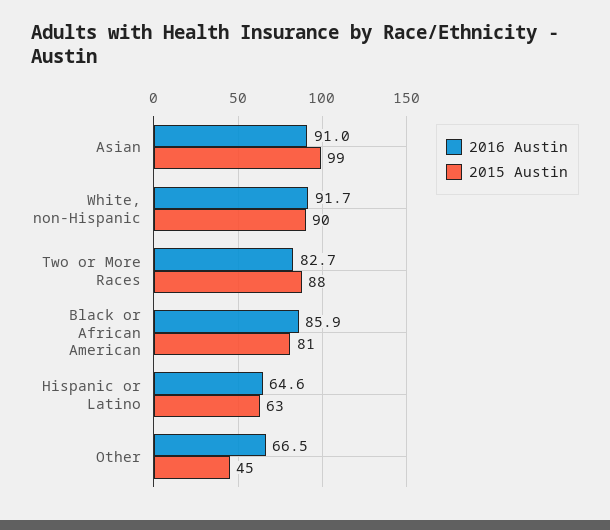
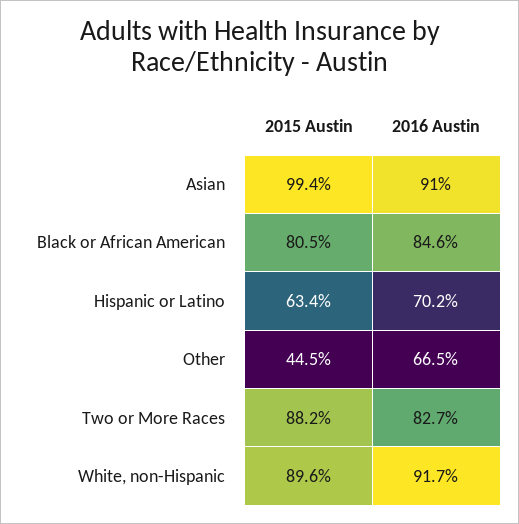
2016 Austin, Black or African American: 85.9 -> 84.6
2016 Austin, Hispanic or Latino: 64.6 -> 70.2

